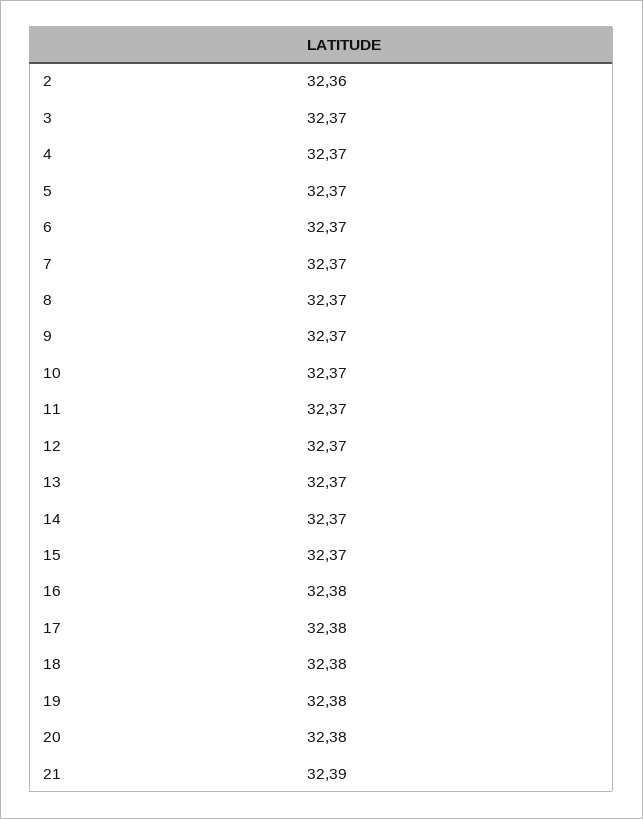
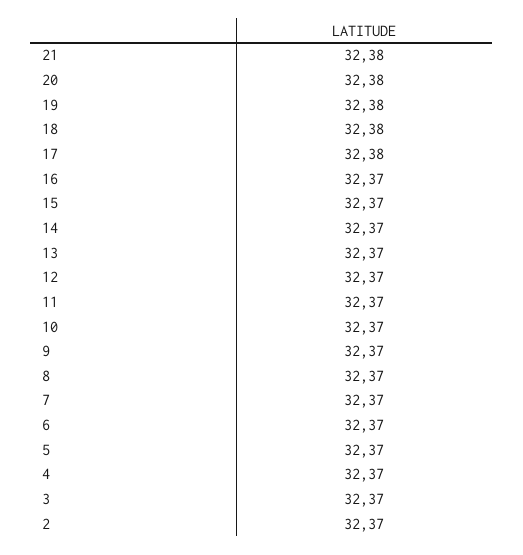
2: 32.36 -> 32.37
16: 32.38 -> 32.37
21: 32.39 -> 32.38

